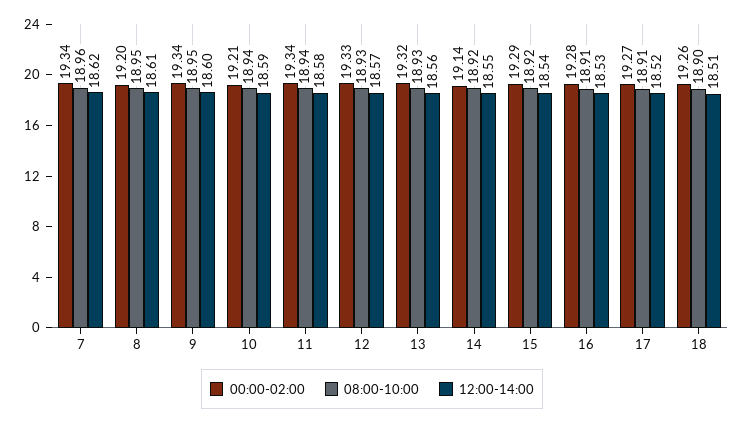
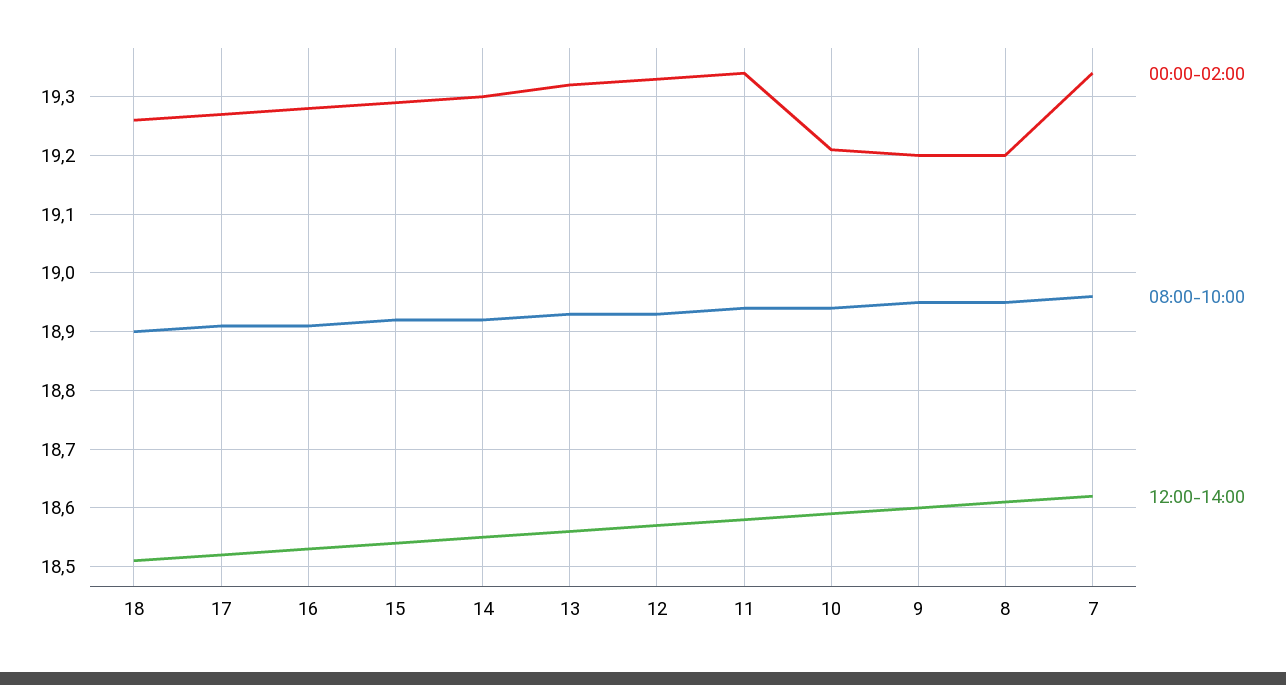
00:00-02:00, 9: 19.34 -> 19.2
00:00-02:00, 14: 19.14 -> 19.3

